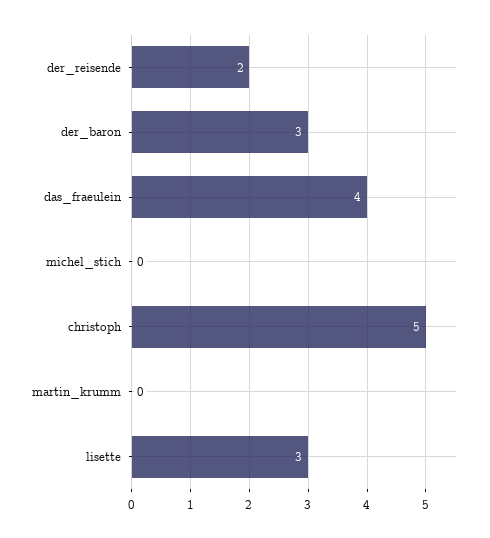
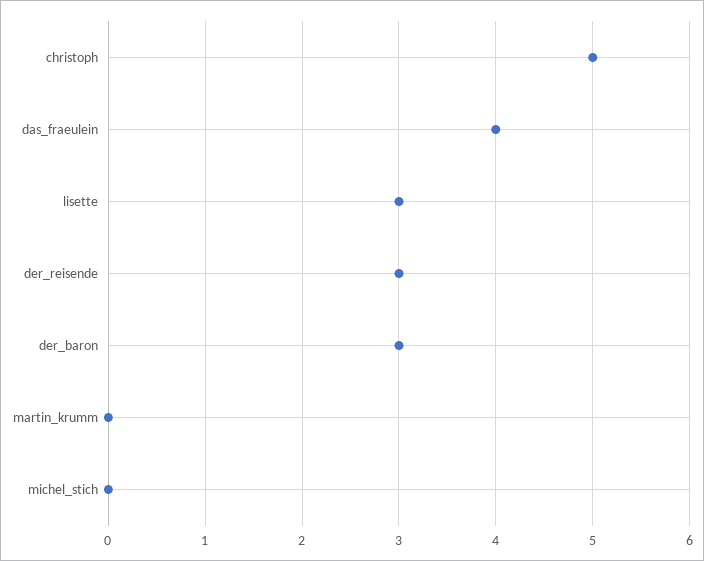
der_reisende: 2 -> 3

